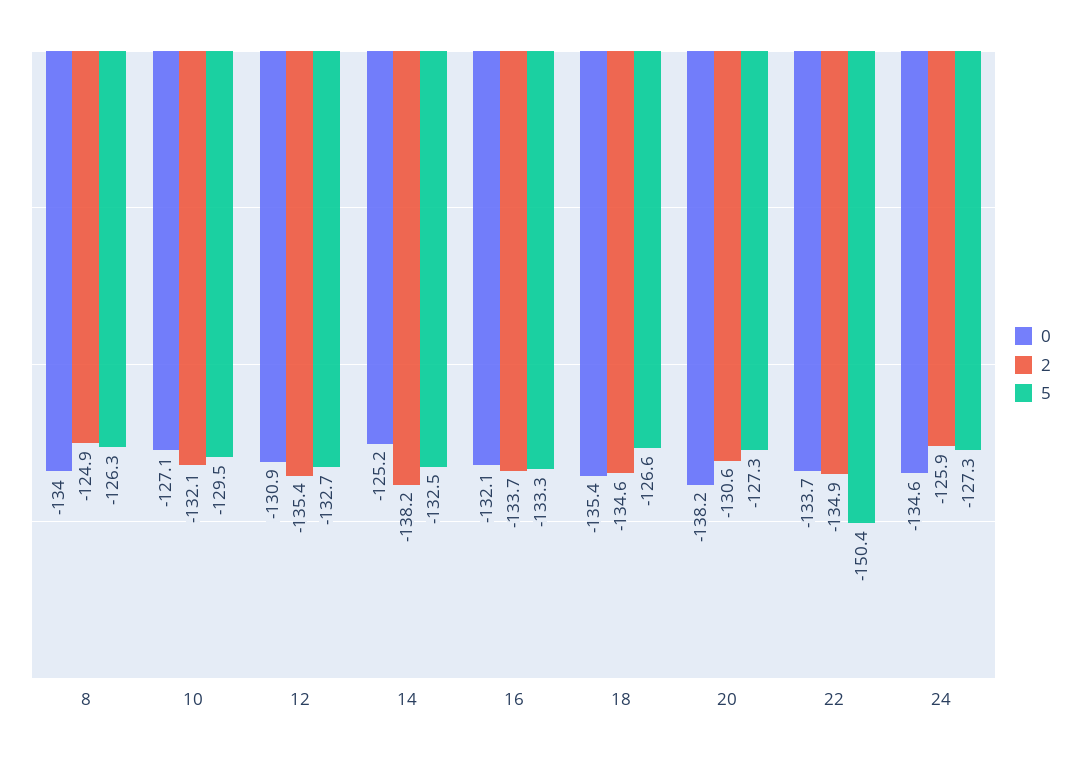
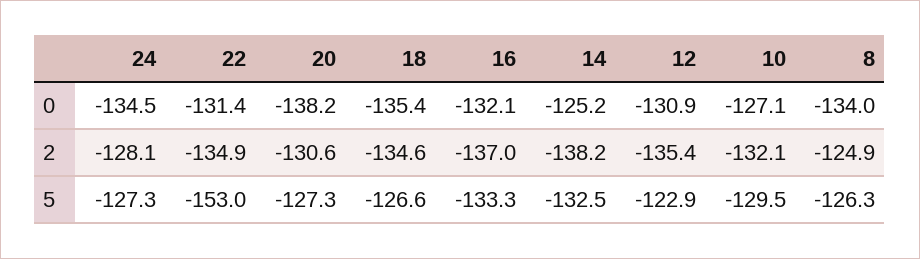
5, 12: -132.7 -> -122.9
2, 16: -133.7 -> -137
0, 22: -133.7 -> -131.4
5, 22: -150.4 -> -153
0, 24: -134.6 -> -134.5
2, 24: -125.9 -> -128.1

